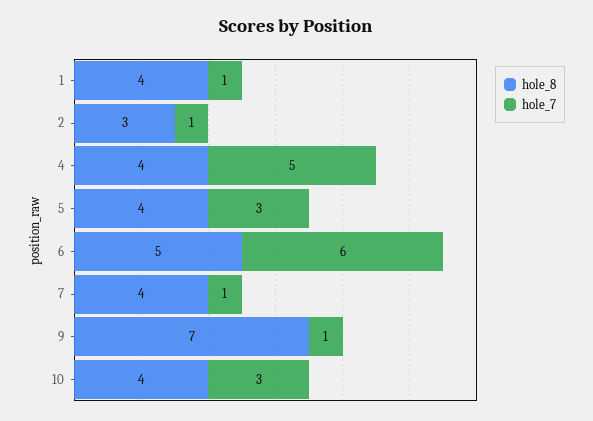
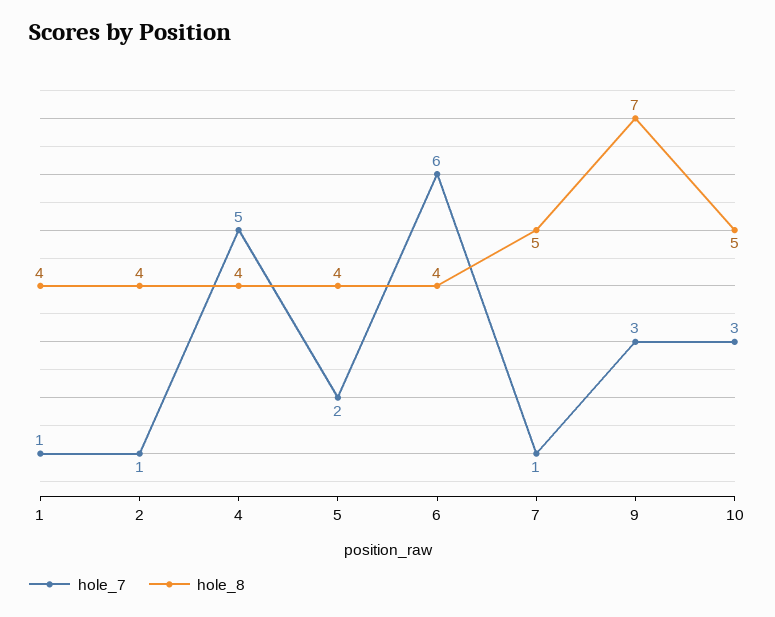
hole_8, 2: 3 -> 4
hole_7, 5: 3 -> 2
hole_8, 6: 5 -> 4
hole_8, 7: 4 -> 5
hole_7, 9: 1 -> 3
hole_8, 10: 4 -> 5

